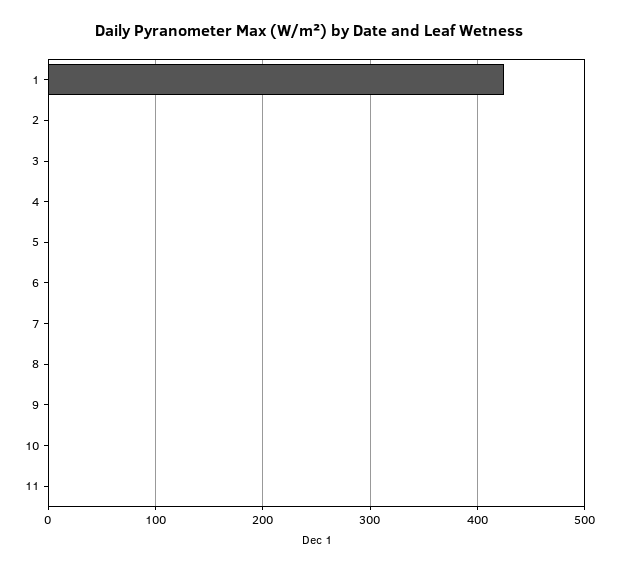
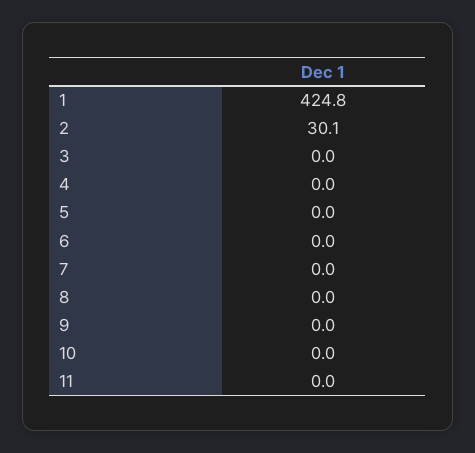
2: 0 -> 30.1

